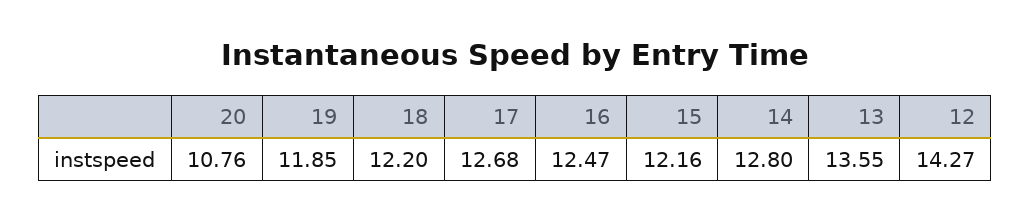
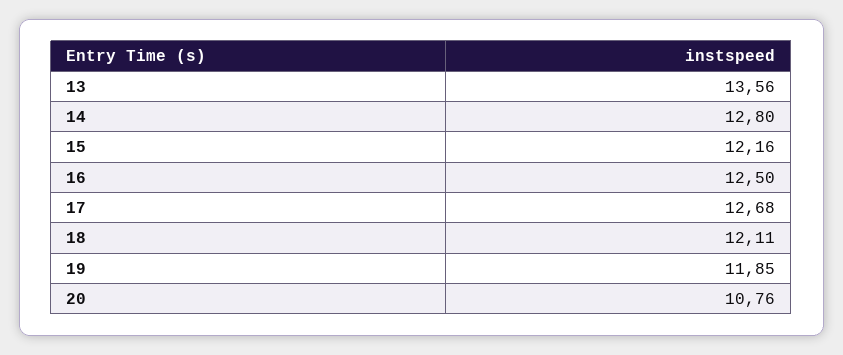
18: 12.2 -> 12.11
16: 12.47 -> 12.5
13: 13.55 -> 13.56
12: 14.27 -> none

